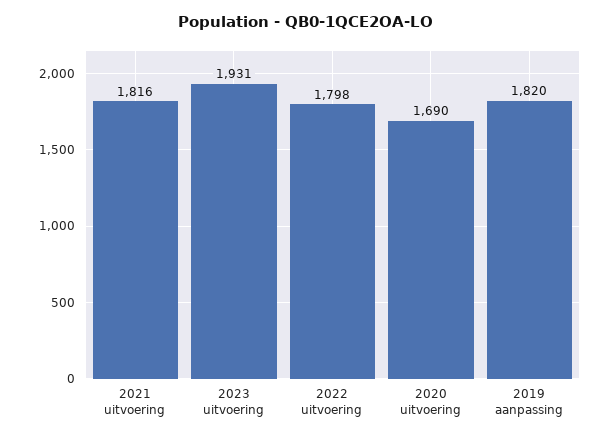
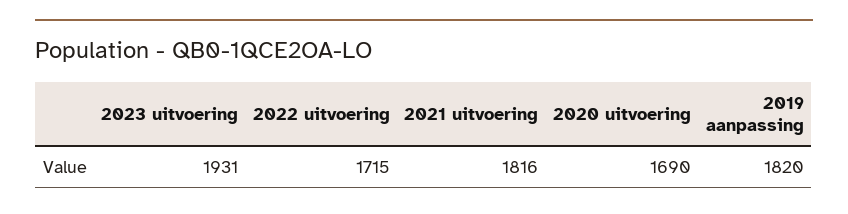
2022 uitvoering: 1798 -> 1715

